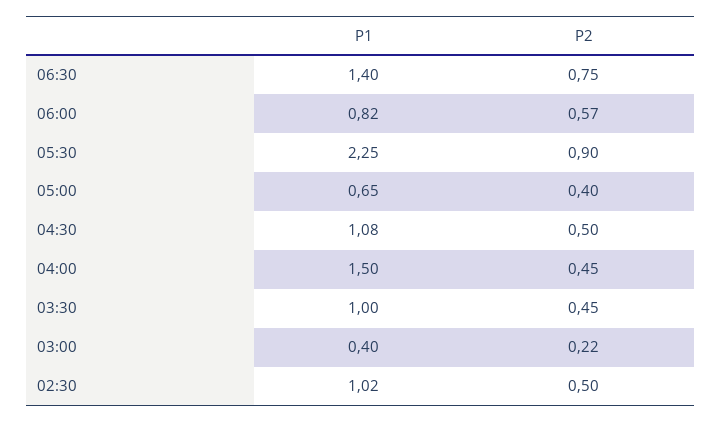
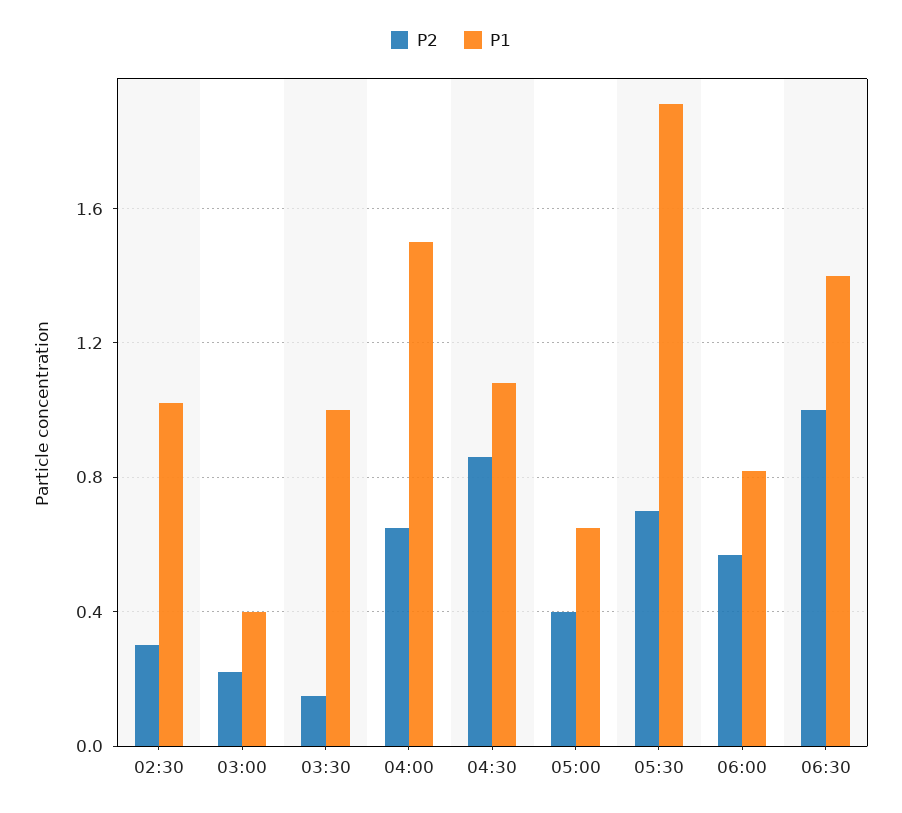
P2, 06:30: 0.75 -> 1
P1, 05:30: 2.25 -> 1.9
P2, 05:30: 0.9 -> 0.7
P2, 04:30: 0.5 -> 0.85
P2, 04:00: 0.45 -> 0.65
P2, 03:30: 0.45 -> 0.15
P2, 02:30: 0.5 -> 0.3

